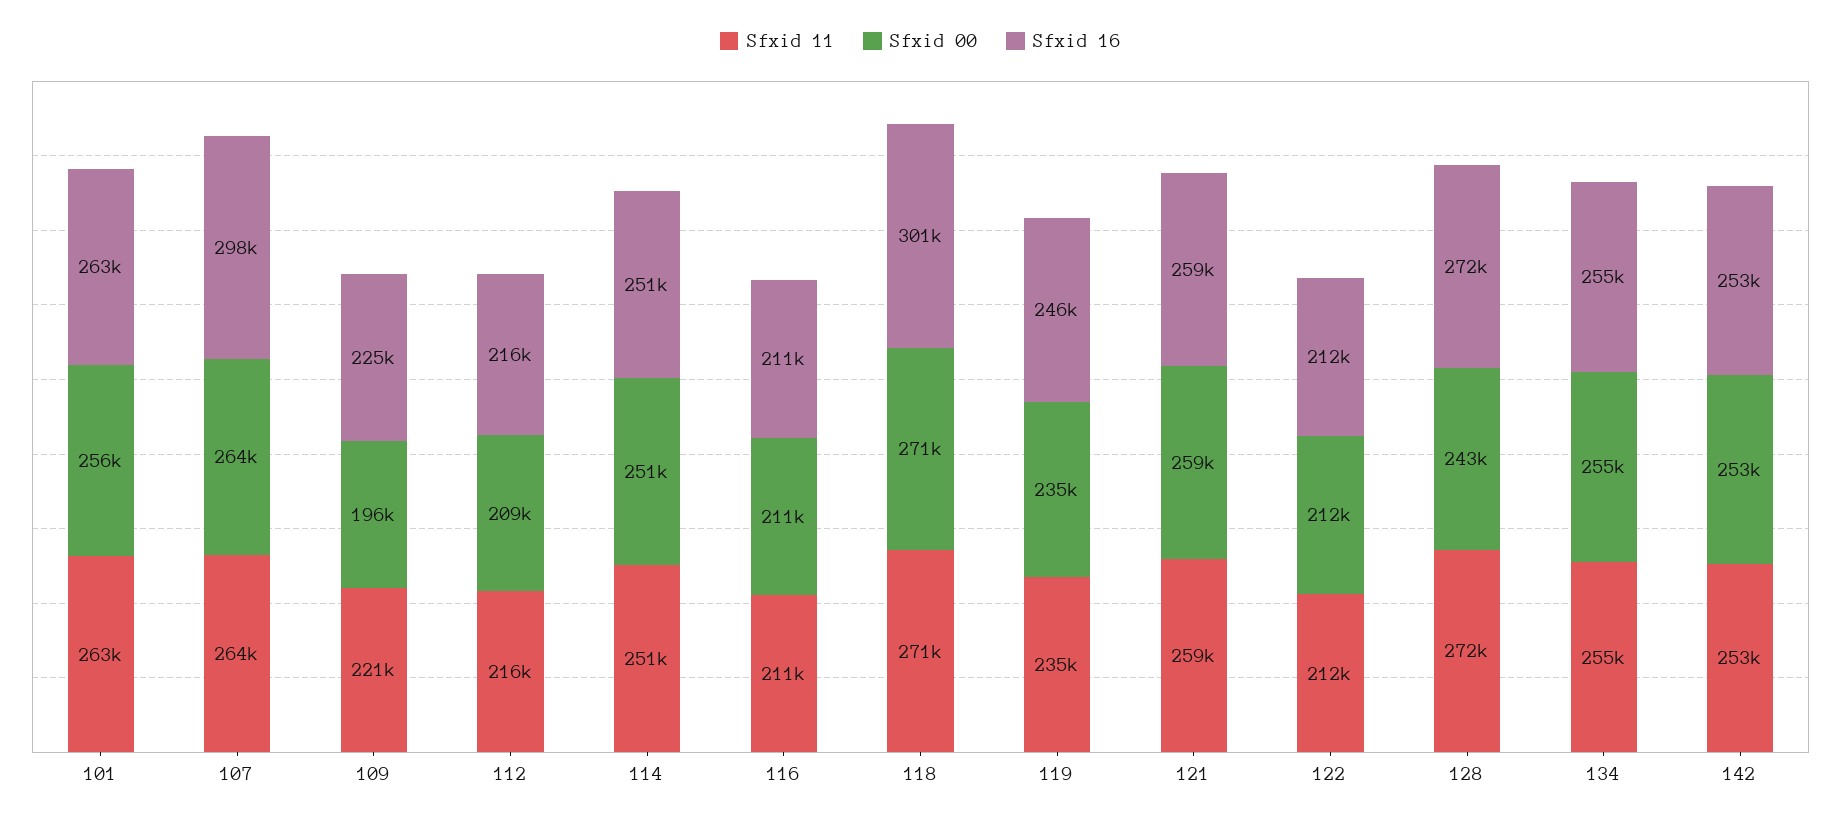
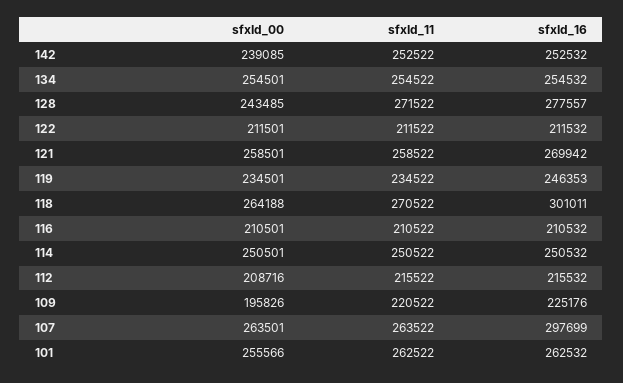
Sfxid 00, 118: 271000 -> 264188
Sfxid 16, 121: 259000 -> 269942
Sfxid 16, 128: 272000 -> 277557
Sfxid 00, 142: 253000 -> 239085

